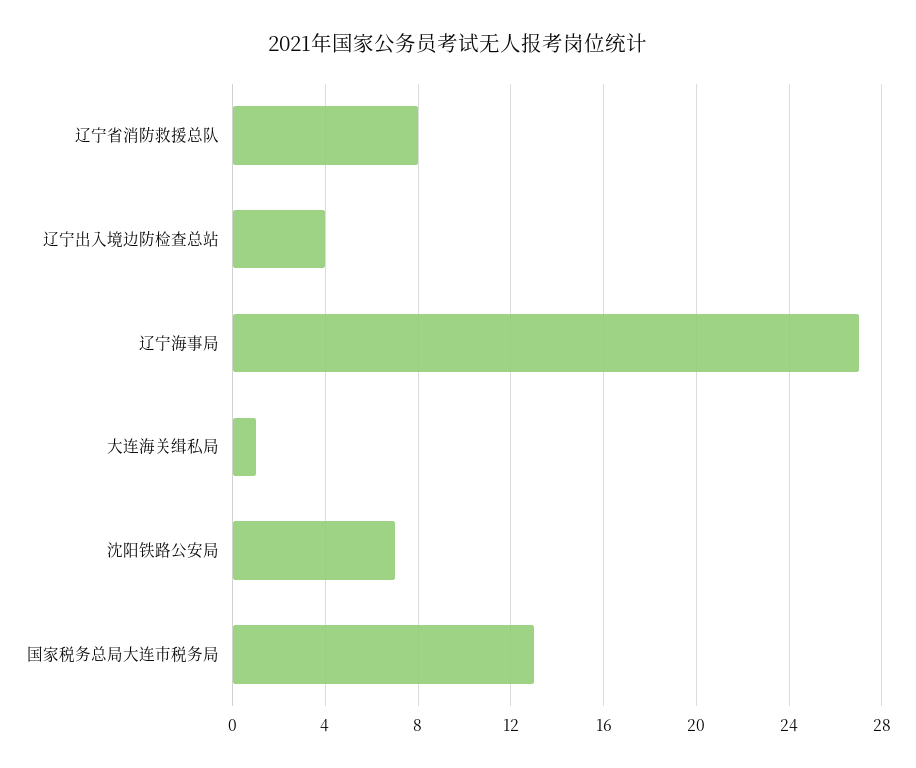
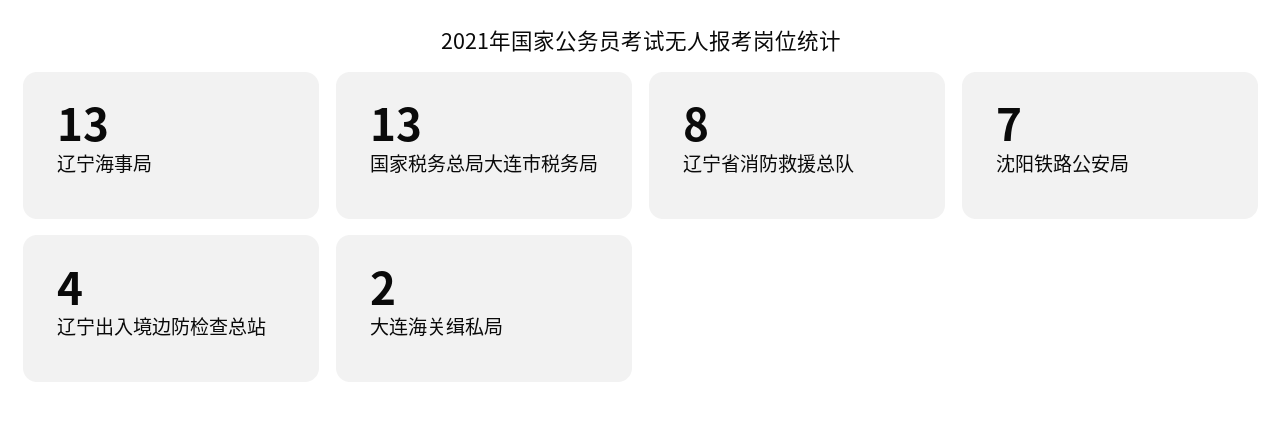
辽宁海事局: 27 -> 13
大连海关缉私局: 1 -> 2

